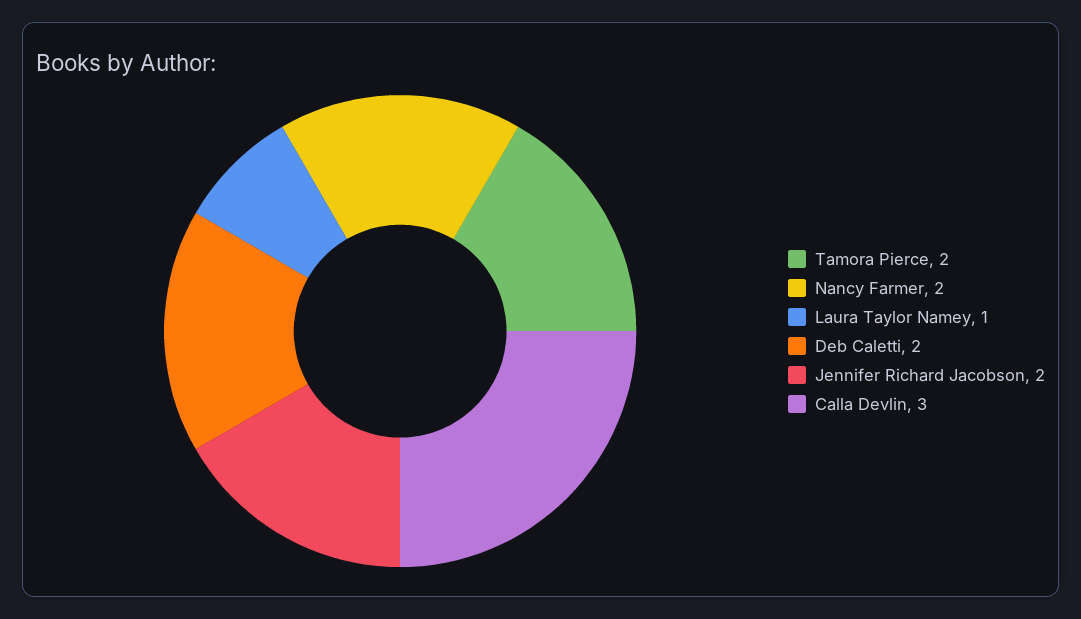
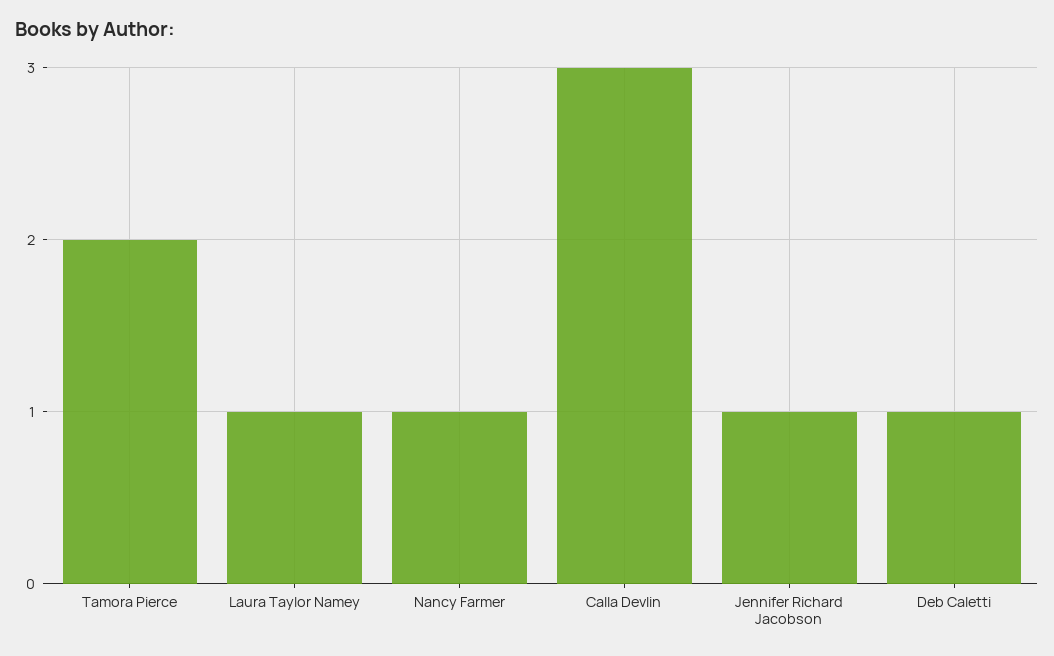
Nancy Farmer: 2 -> 1
Deb Caletti: 2 -> 1
Jennifer Richard Jacobson: 2 -> 1

